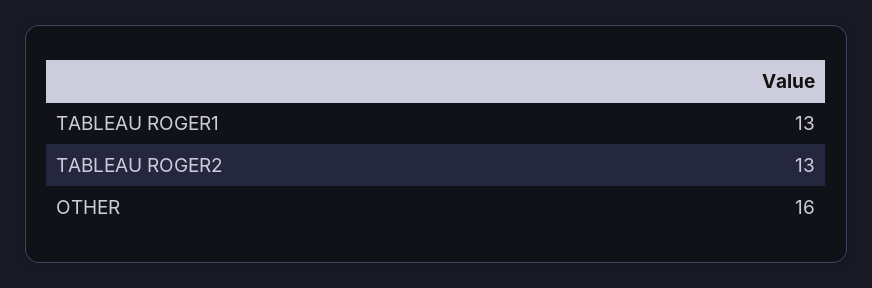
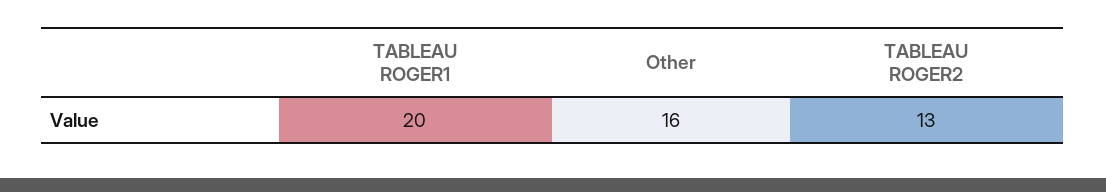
TABLEAU ROGER1: 13 -> 20

